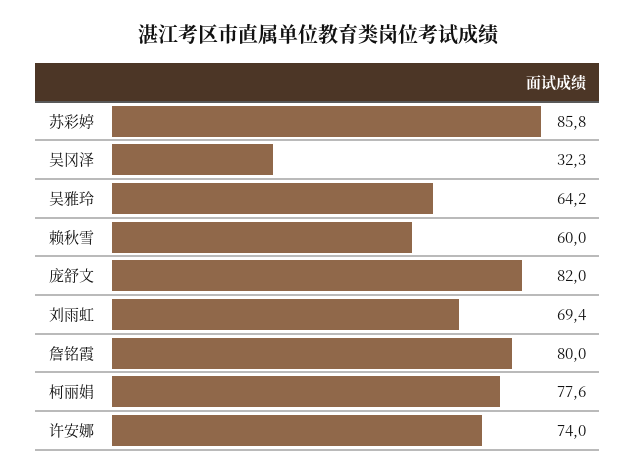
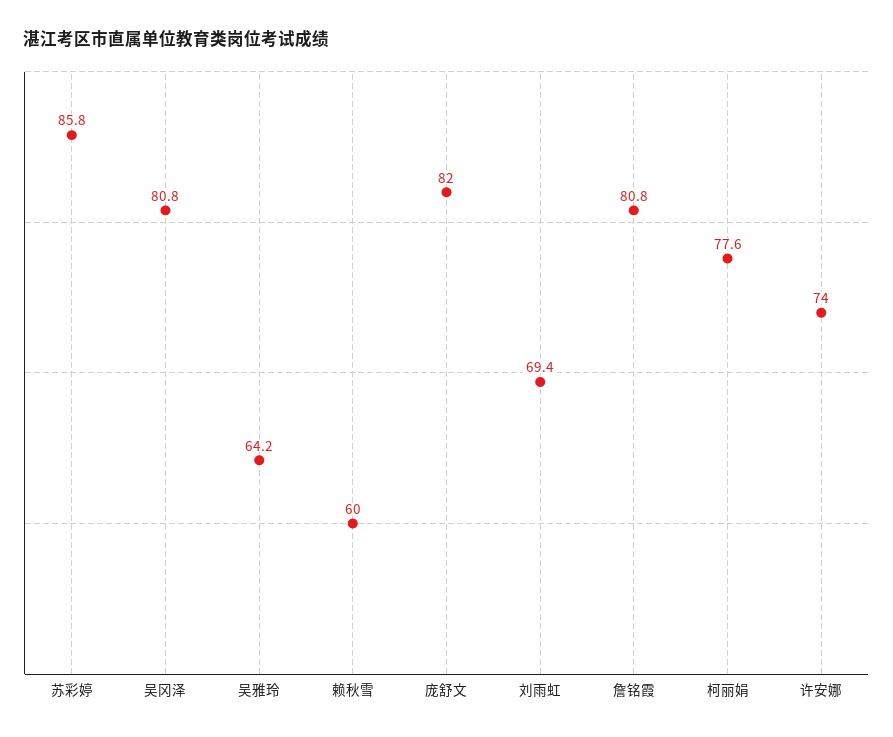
吴冈泽: 32.3 -> 80.8
詹铭霞: 80 -> 80.8

